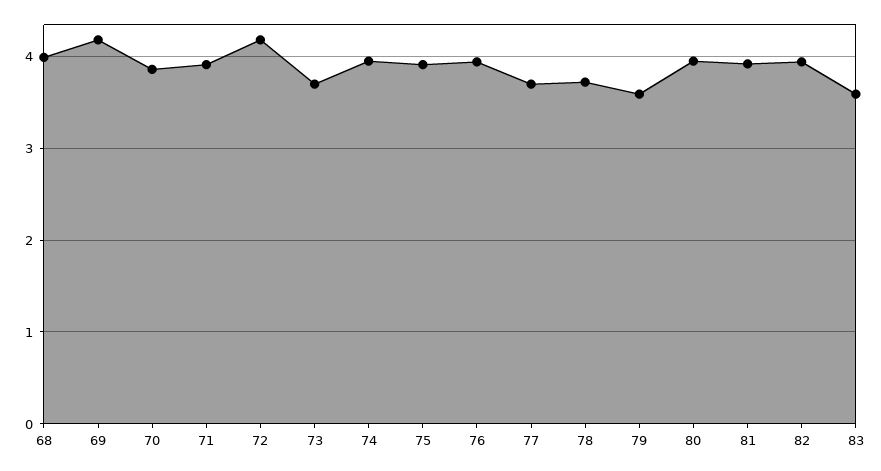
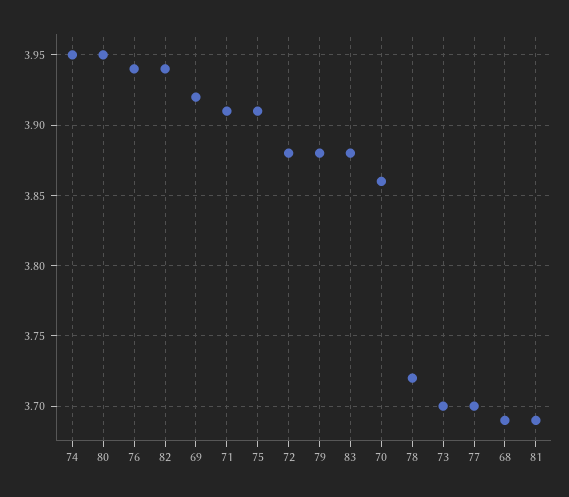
68: 4 -> 3.69
69: 4.2 -> 3.92
72: 4.2 -> 3.88
79: 3.6 -> 3.88
81: 3.9 -> 3.69
83: 3.6 -> 3.88

